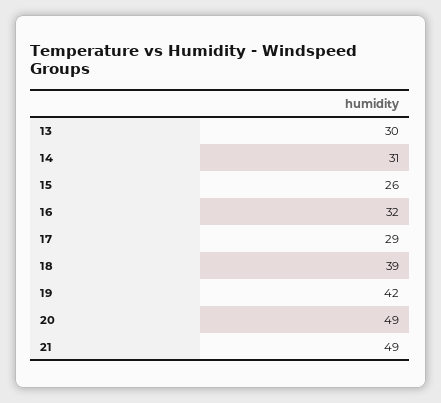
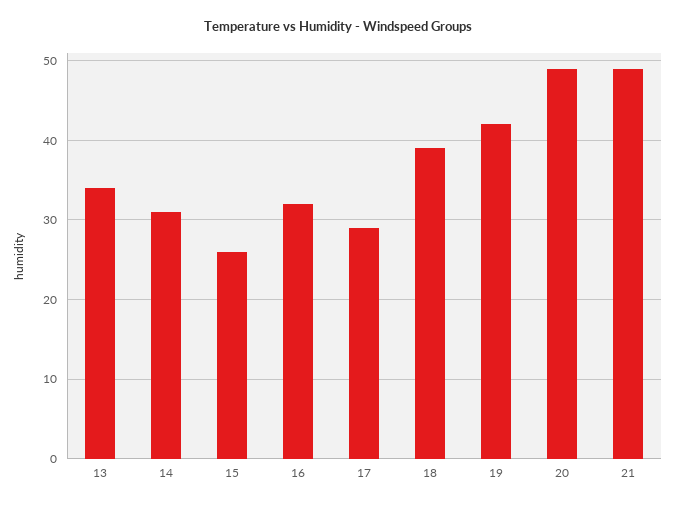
13: 30 -> 34

